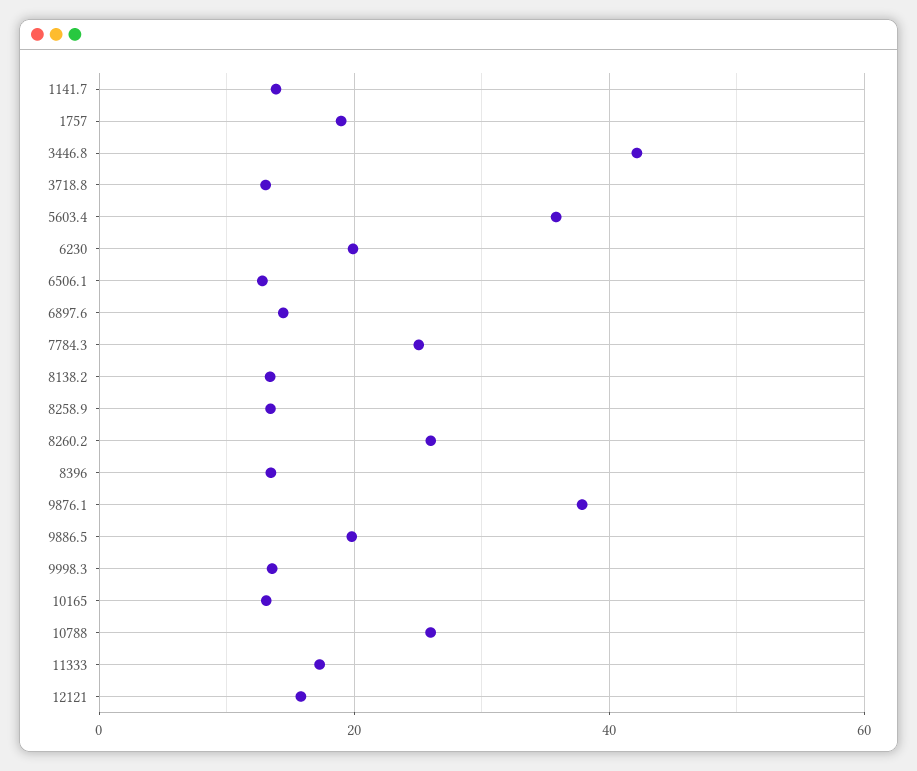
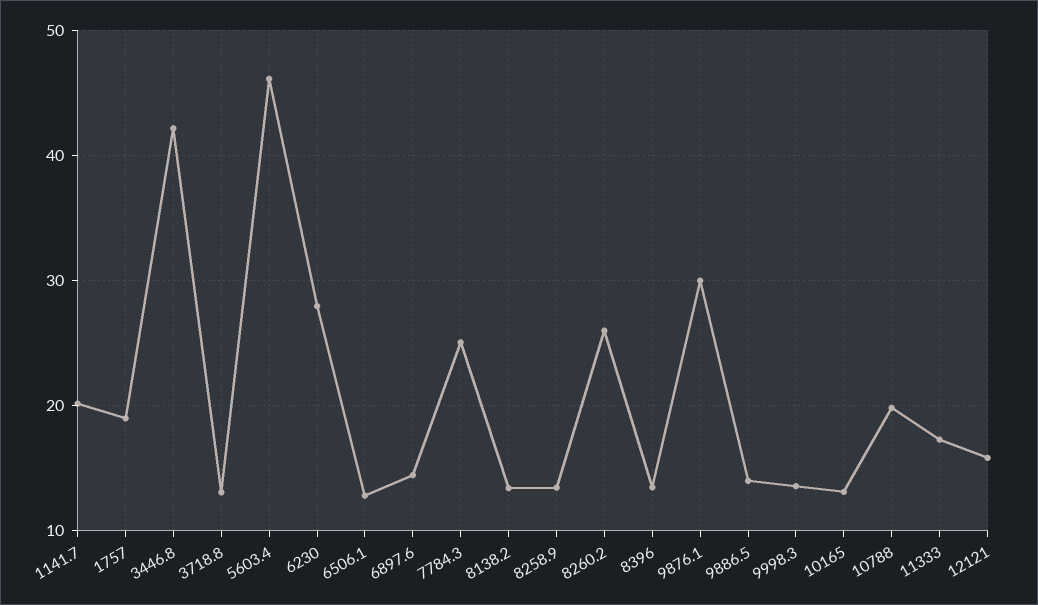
1141.7: 14 -> 20
5603.4: 36 -> 46
6230: 20 -> 28
9876.1: 38 -> 30
9886.5: 20 -> 14
10788: 26 -> 20

